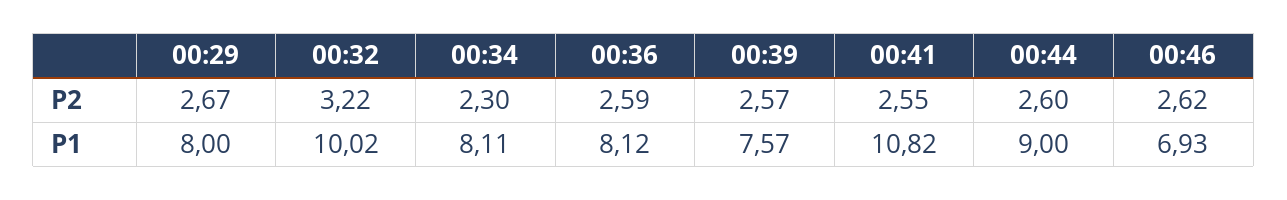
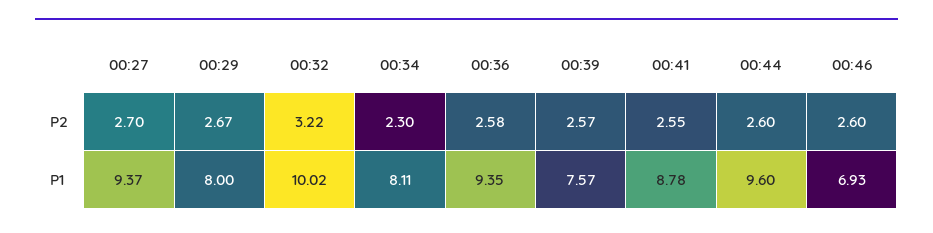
00:36, P2: 2.59 -> 2.58
00:46, P2: 2.62 -> 2.6
00:36, P1: 8.12 -> 9.35
00:41, P1: 10.82 -> 8.78
00:44, P1: 9 -> 9.6
00:27, P2: none -> 2.7
00:27, P1: none -> 9.37

